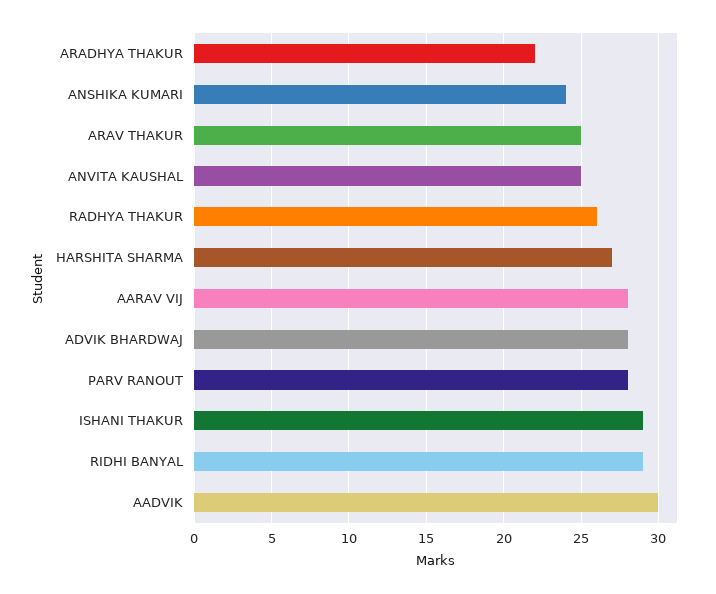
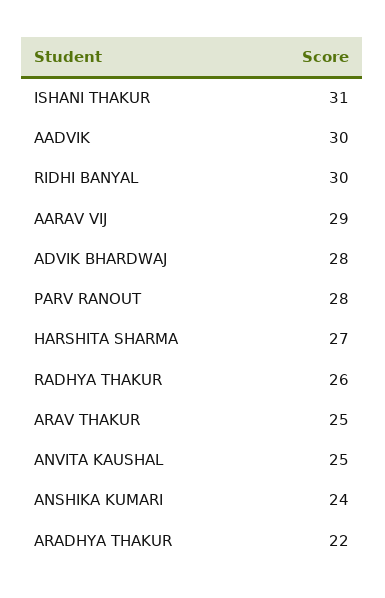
AARAV VIJ: 28 -> 29
ISHANI THAKUR: 29 -> 31
RIDHI BANYAL: 29 -> 30

